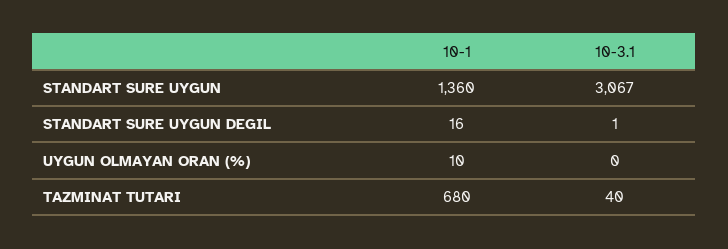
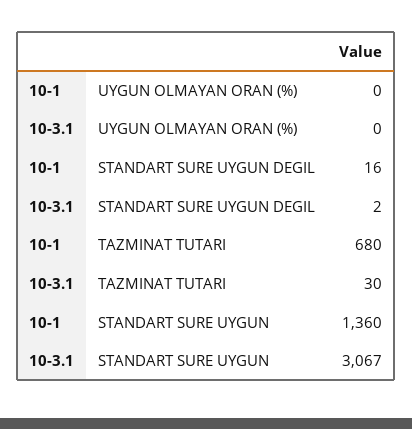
10-3.1, STANDART SURE UYGUN DEGIL: 1 -> 2
10-1, UYGUN OLMAYAN ORAN (%): 10 -> 0
10-3.1, TAZMINAT TUTARI: 40 -> 30

